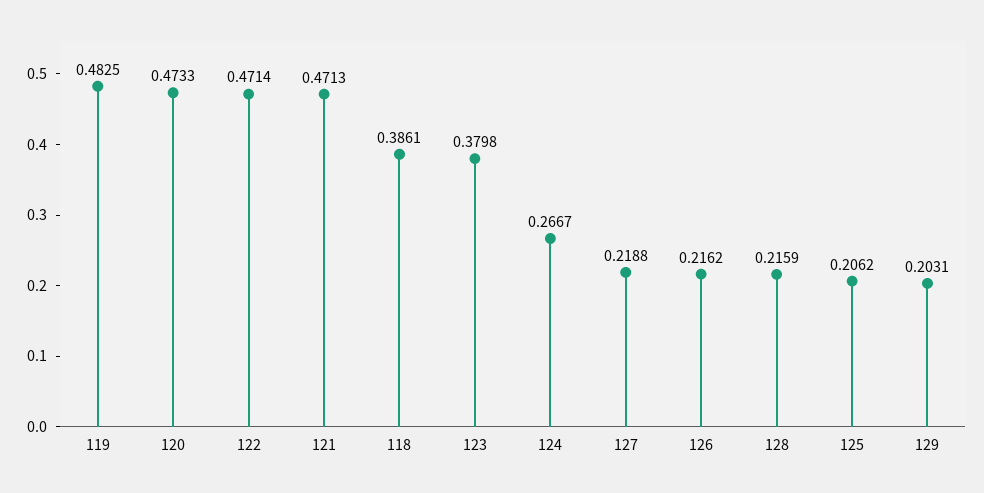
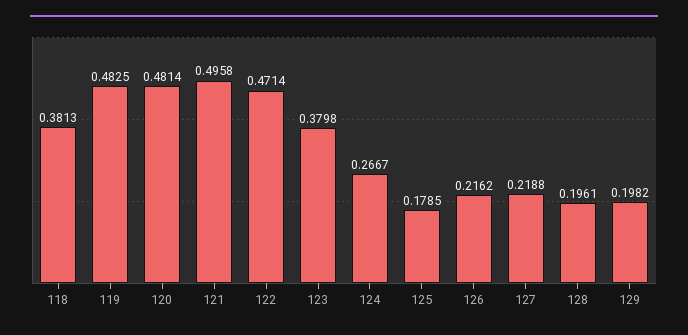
120: 0.4733 -> 0.4814
121: 0.4713 -> 0.4958
118: 0.3861 -> 0.3813
128: 0.2159 -> 0.1961
125: 0.2062 -> 0.1785
129: 0.2031 -> 0.1982

